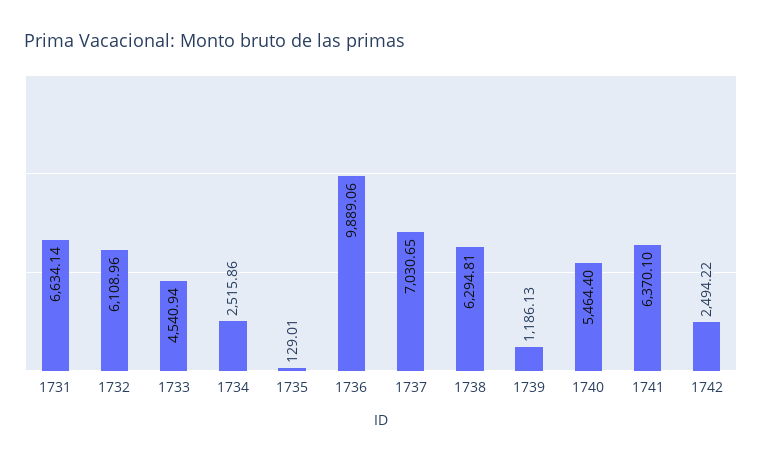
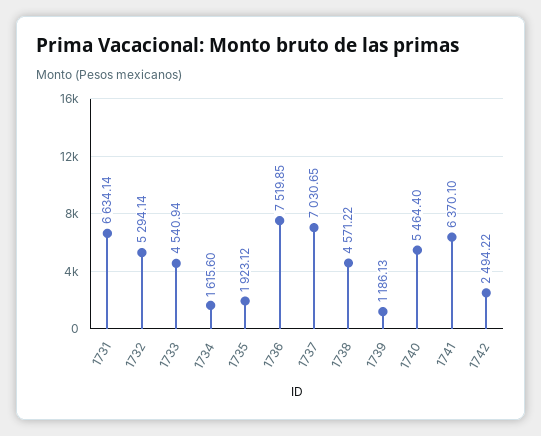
1732: 6108.96 -> 5294.14
1734: 2515.86 -> 1615.6
1735: 129.01 -> 1923.12
1736: 9889.06 -> 7519.85
1738: 6294.81 -> 4571.22

